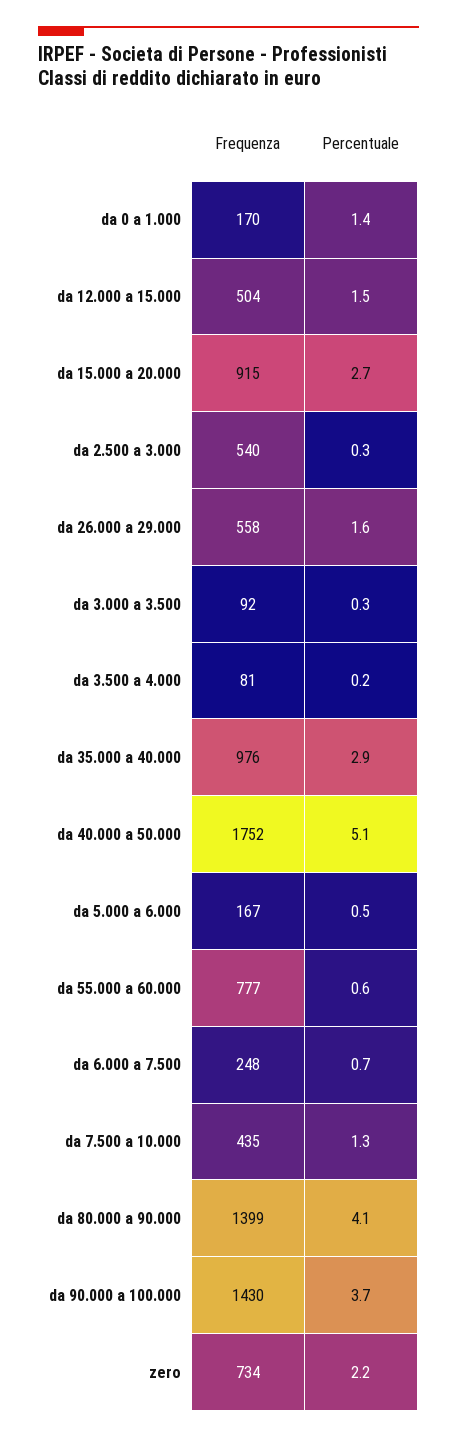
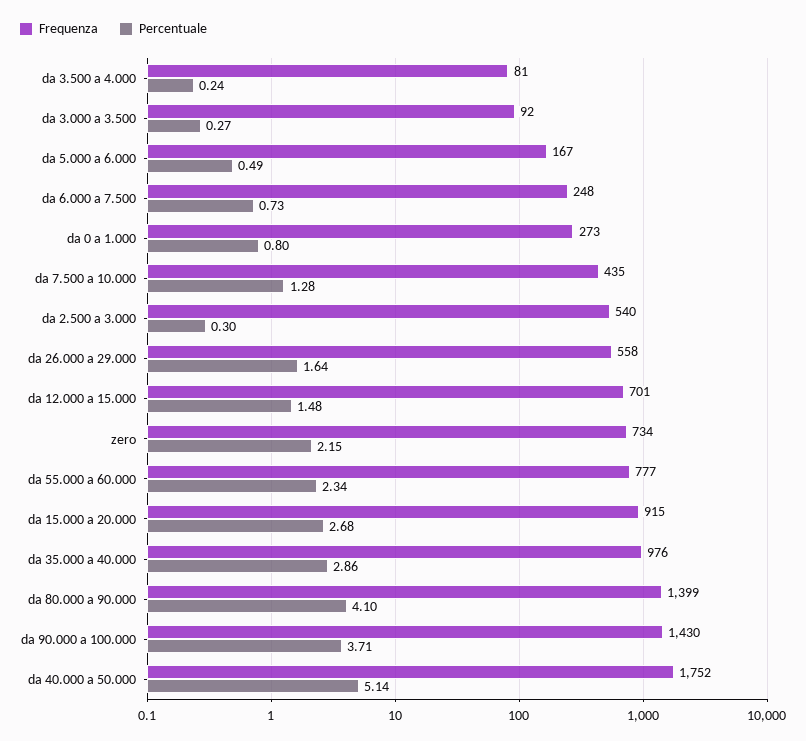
Frequenza, da 0 a 1.000: 170 -> 273
Percentuale, da 0 a 1.000: 1.4 -> 0.8
Frequenza, da 12.000 a 15.000: 504 -> 701
Percentuale, da 55.000 a 60.000: 0.6 -> 2.34

